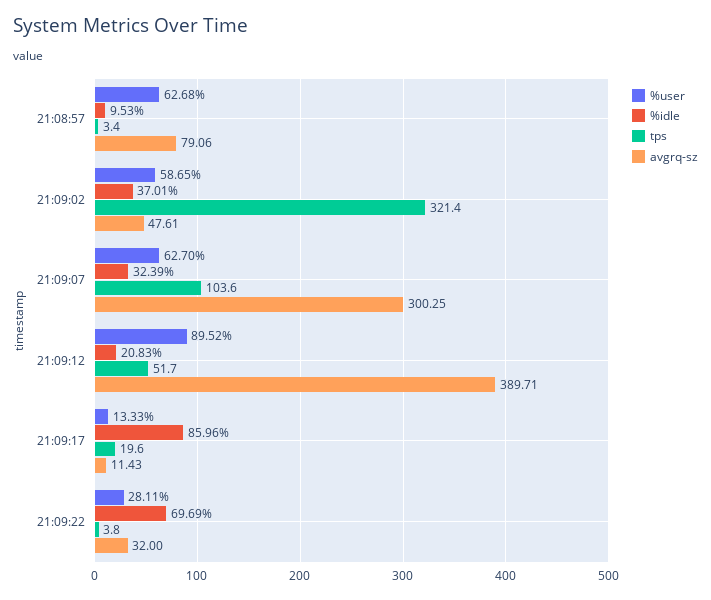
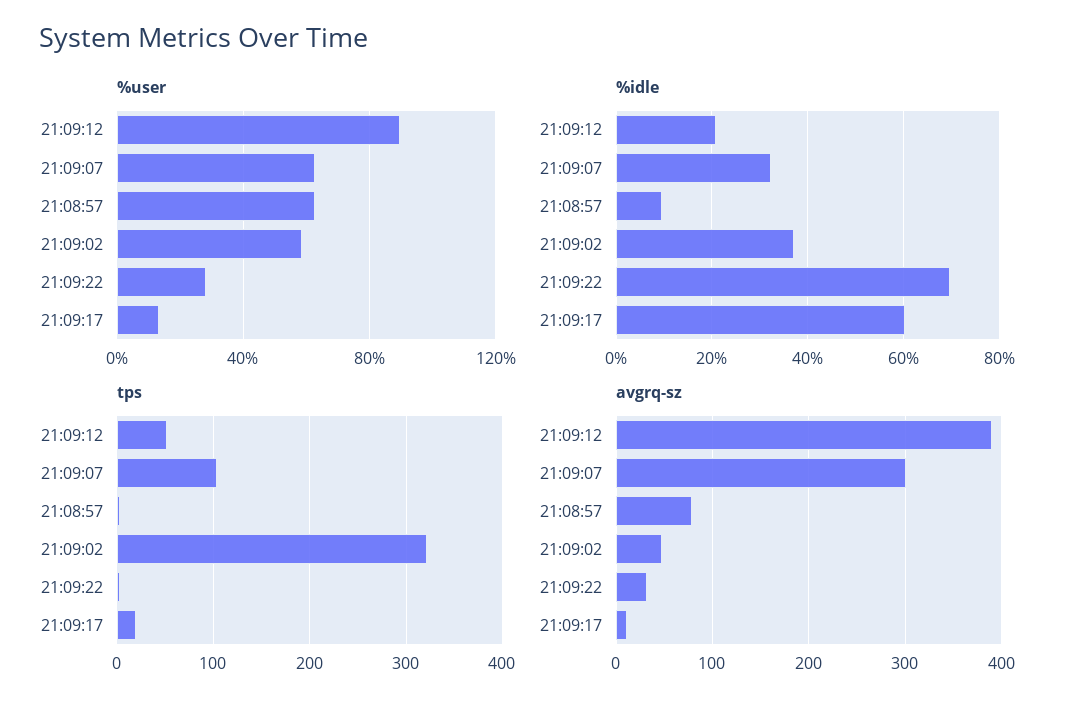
%idle, 21:09:17: 85.96 -> 60

